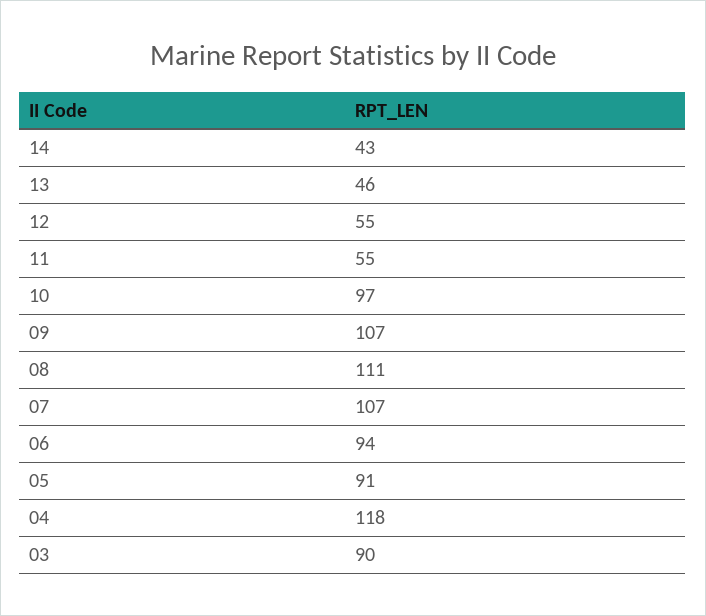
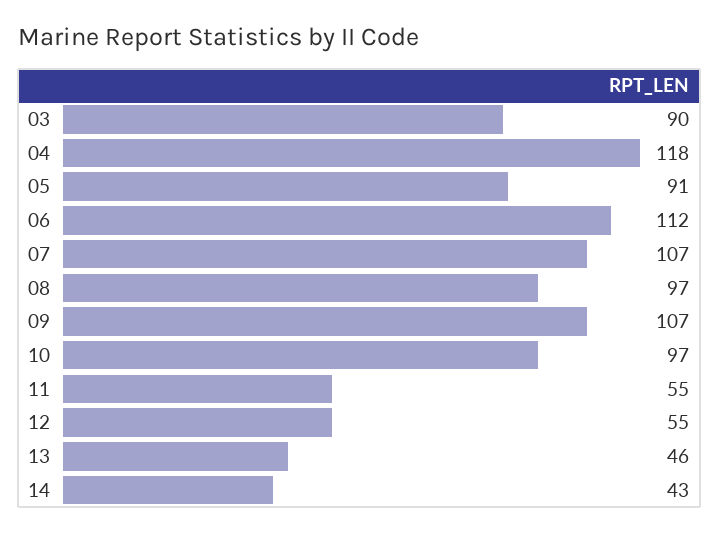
08: 111 -> 97
06: 94 -> 112

